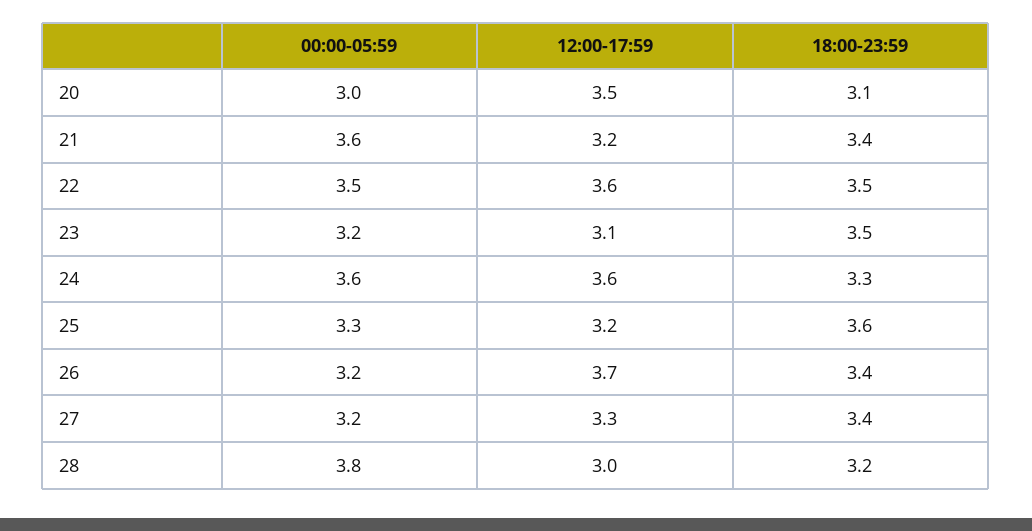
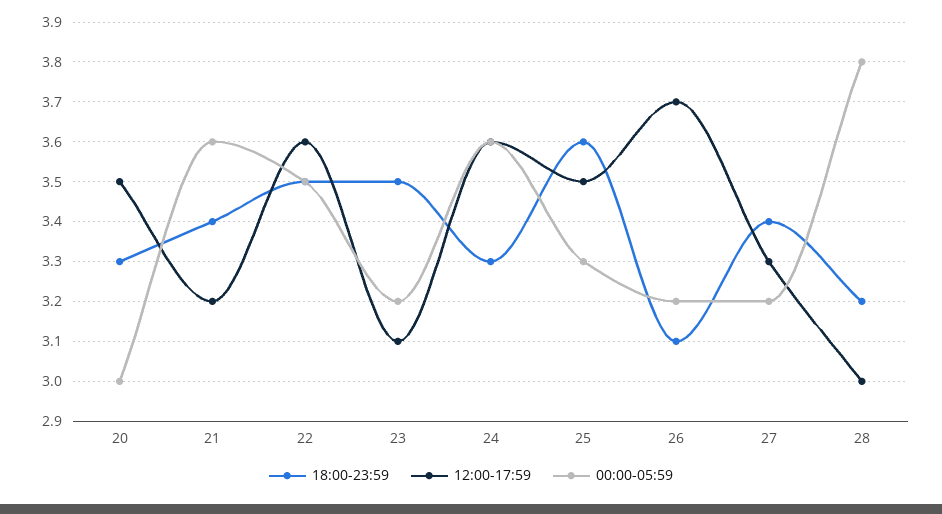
18:00-23:59, 20: 3.1 -> 3.3
12:00-17:59, 25: 3.2 -> 3.5
18:00-23:59, 26: 3.4 -> 3.1

